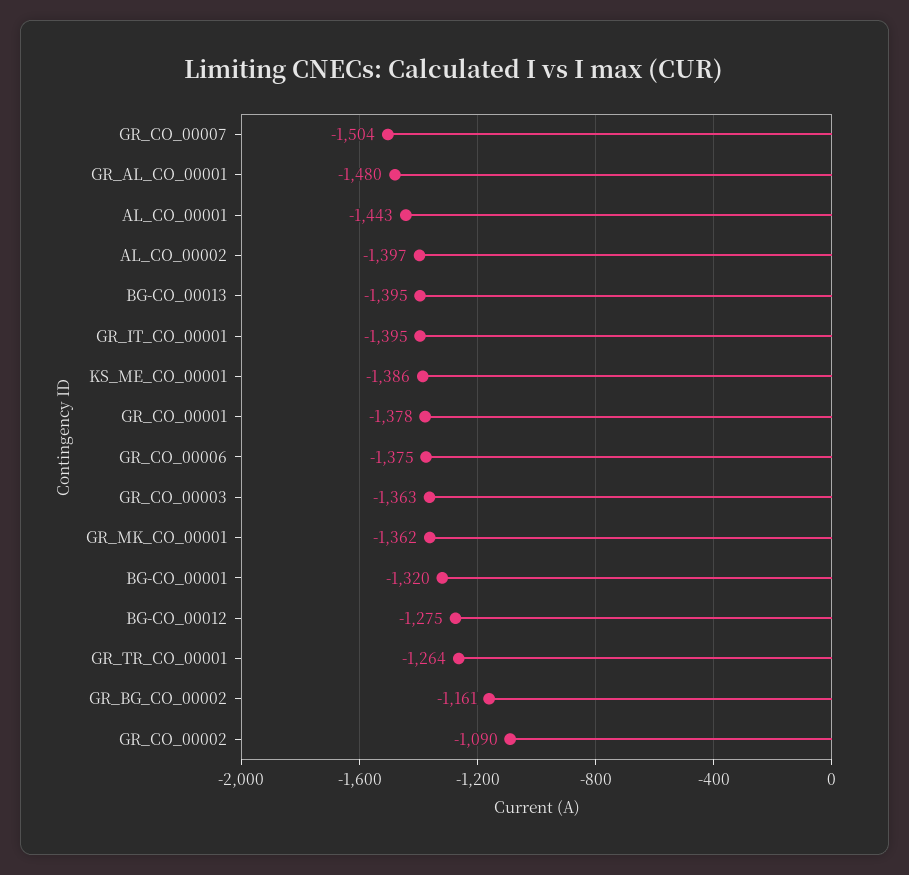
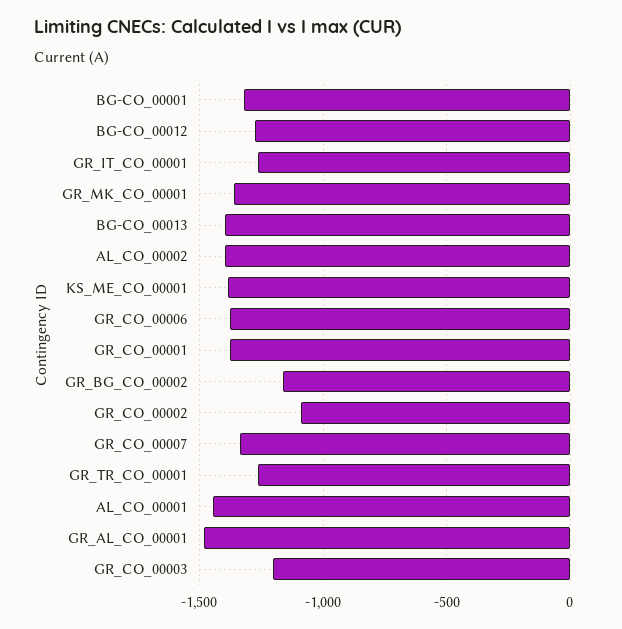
GR_CO_00007: -1504 -> -1350
GR_IT_CO_00001: -1395 -> -1250
GR_CO_00003: -1363 -> -1200

